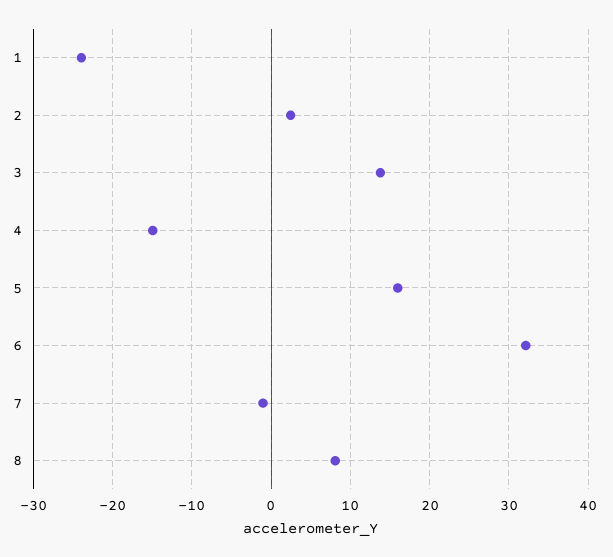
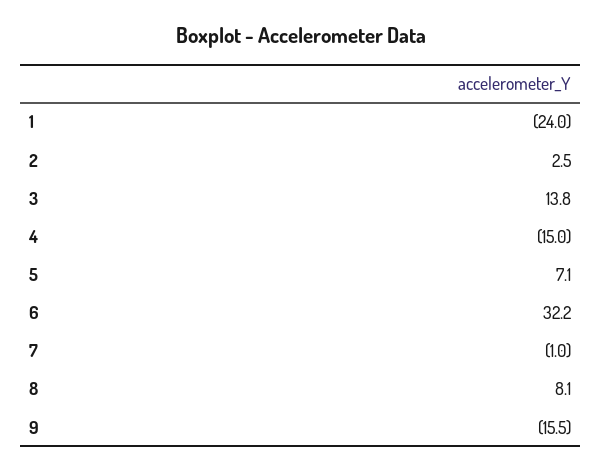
5: 16 -> 7.1
9: none -> -15.5

